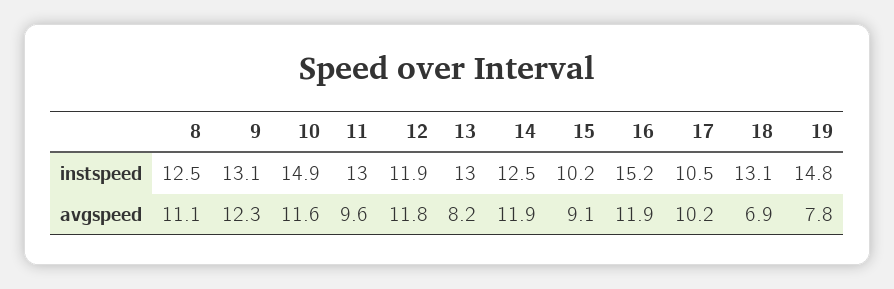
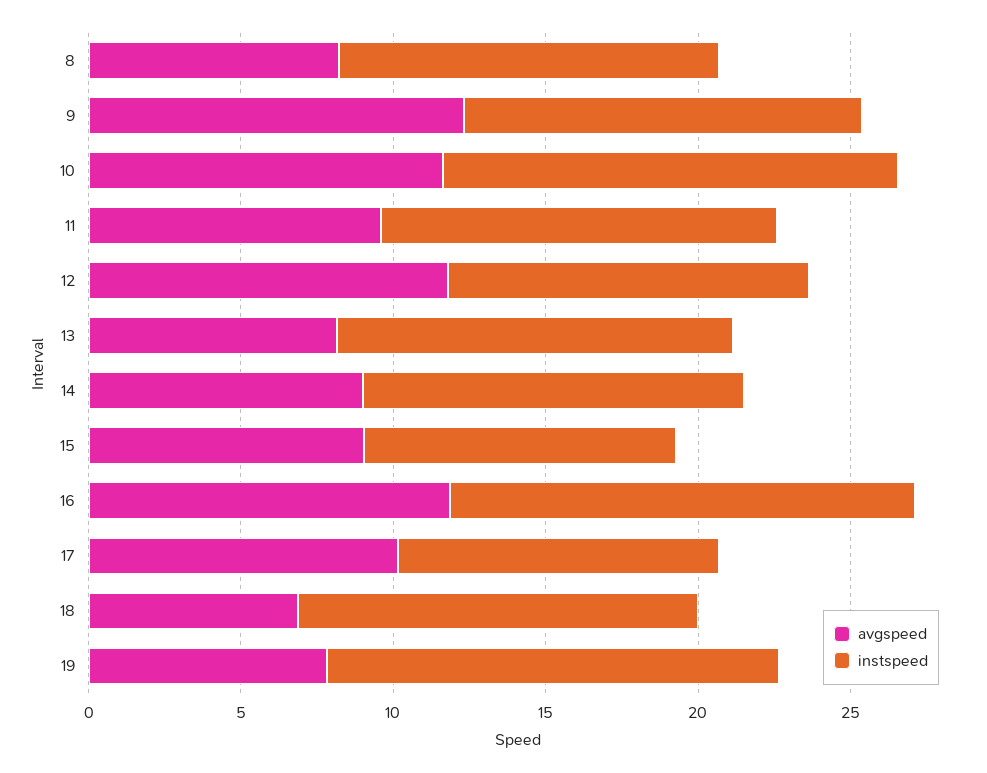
avgspeed, 8: 11.1 -> 8
avgspeed, 14: 11.9 -> 9

